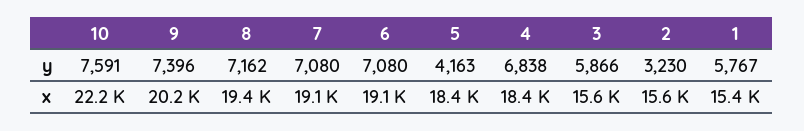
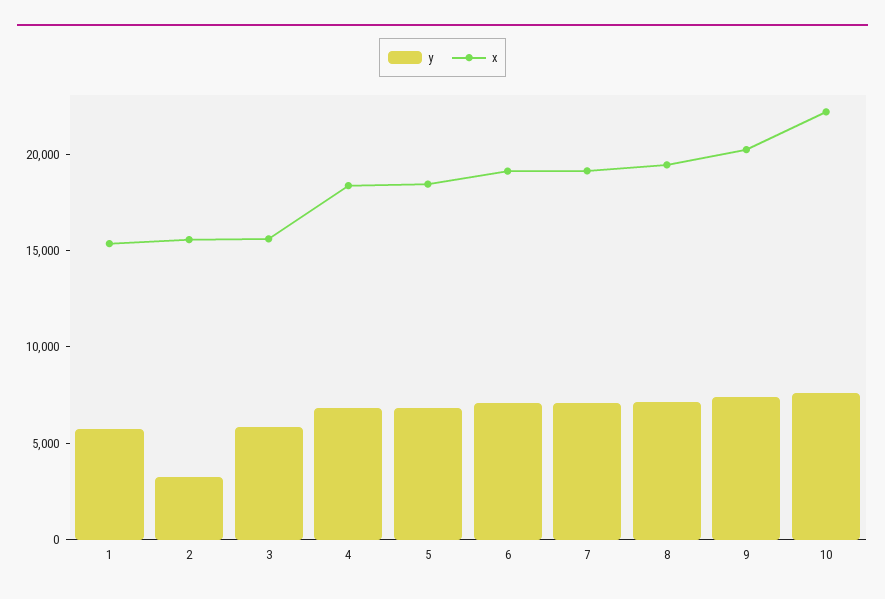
y, 5: 4163 -> 7000

